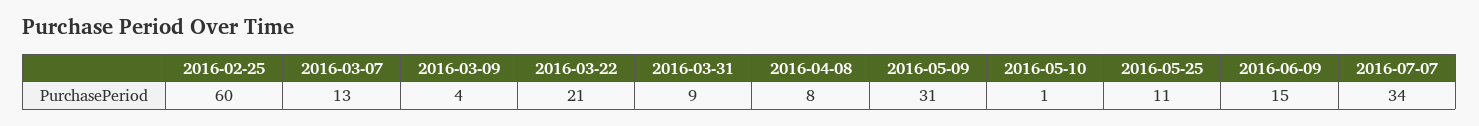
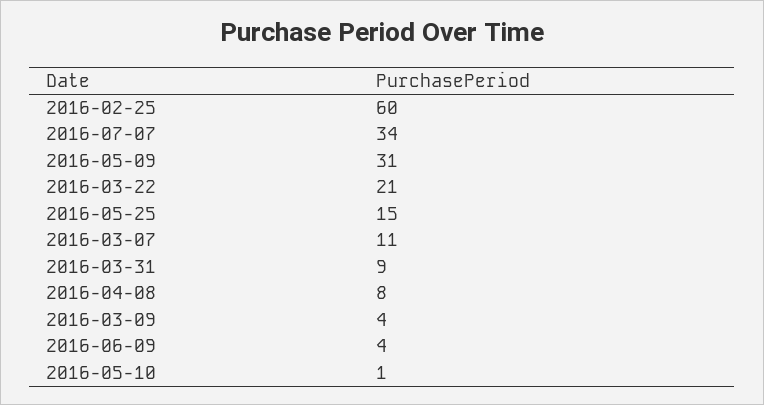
2016-03-07: 13 -> 11
2016-05-25: 11 -> 15
2016-06-09: 15 -> 4

